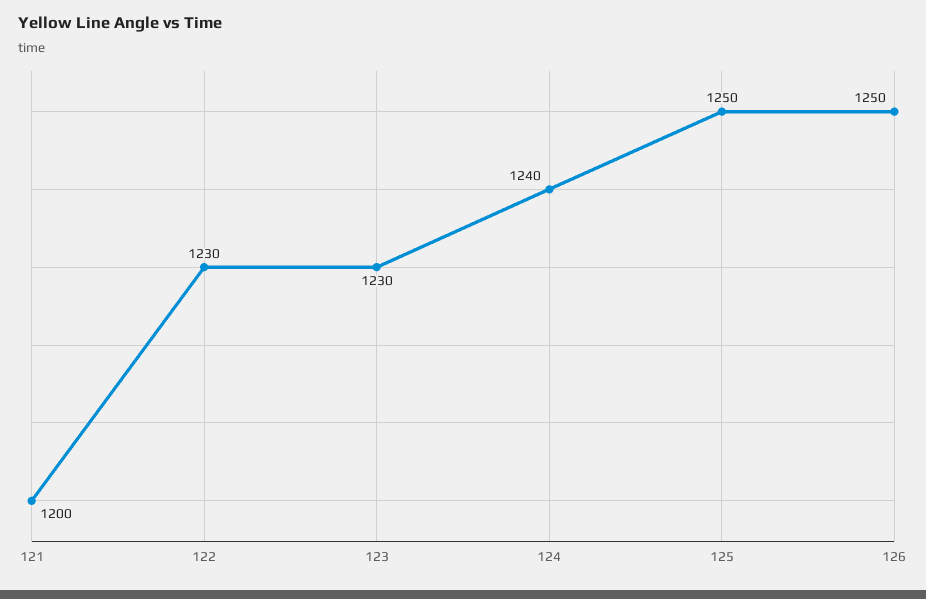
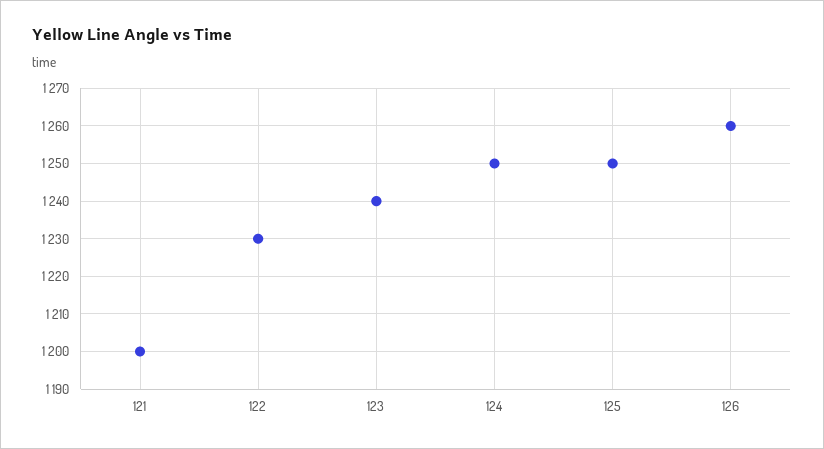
123: 1230 -> 1240
124: 1240 -> 1250
126: 1250 -> 1260

